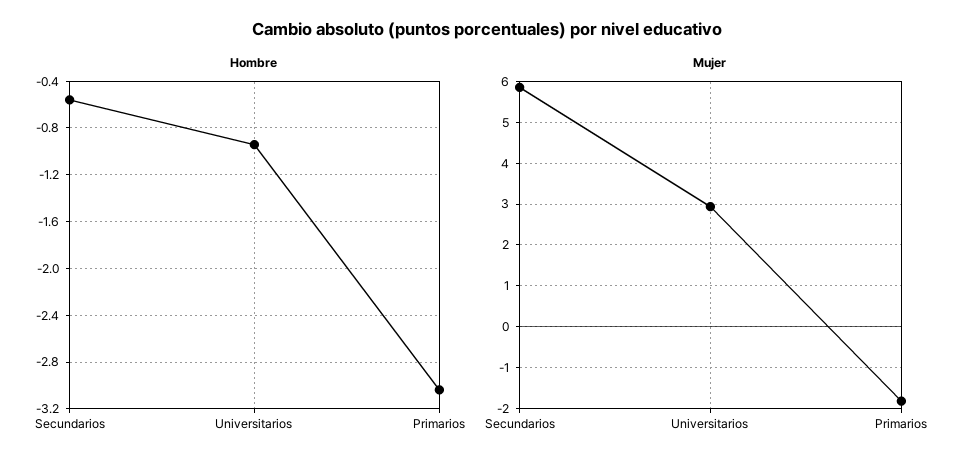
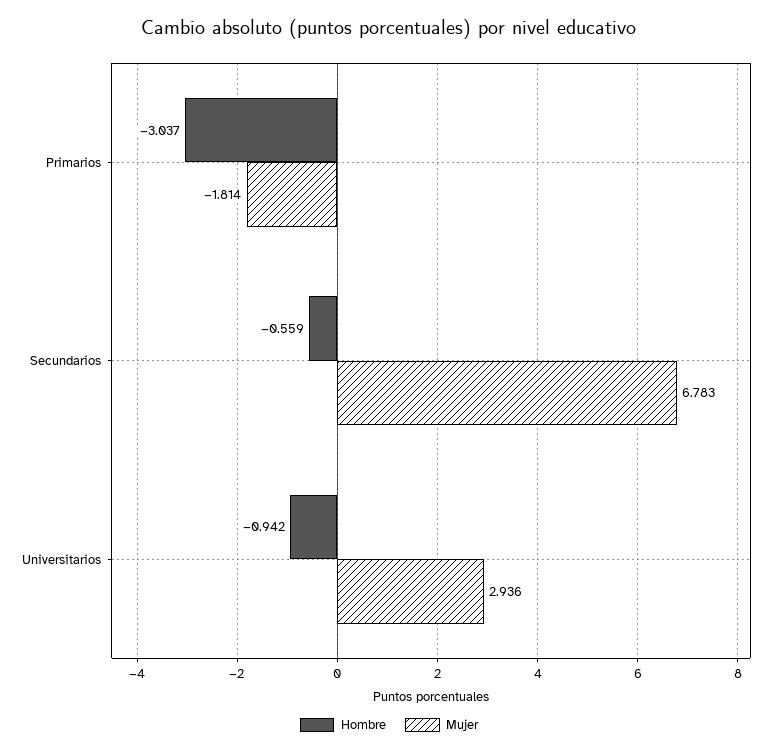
Mujer, Secundarios: 5.8 -> 6.783

